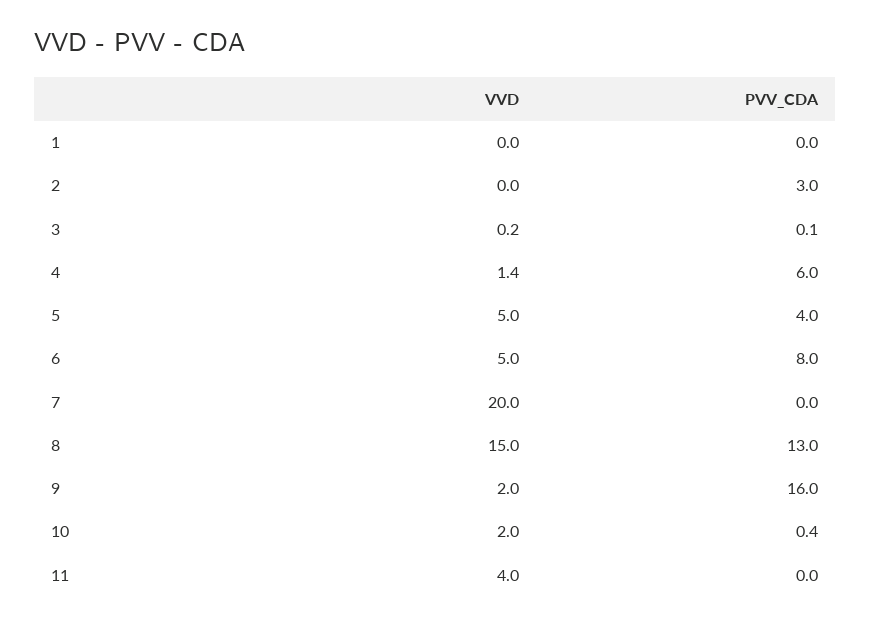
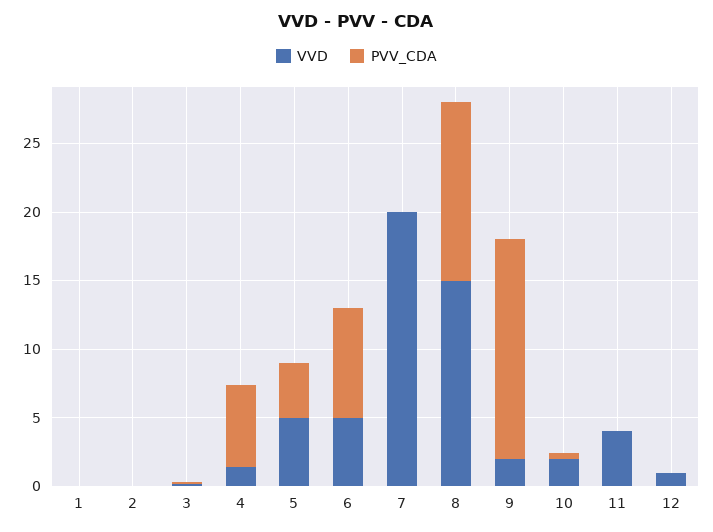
PVV_CDA, 2: 3 -> 0
VVD, 12: none -> 1
PVV_CDA, 12: none -> 0

